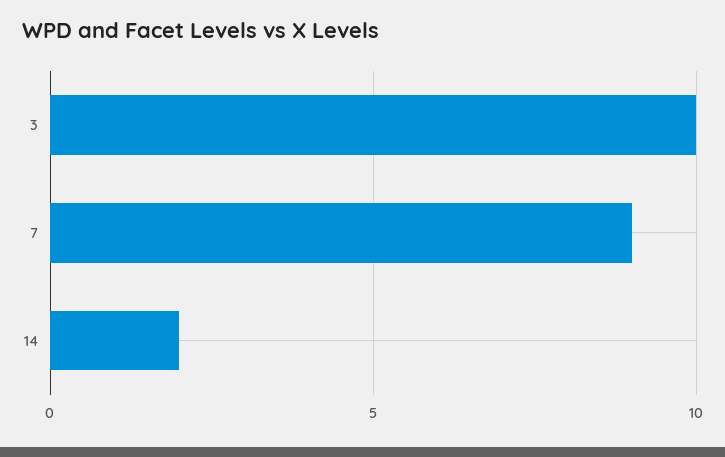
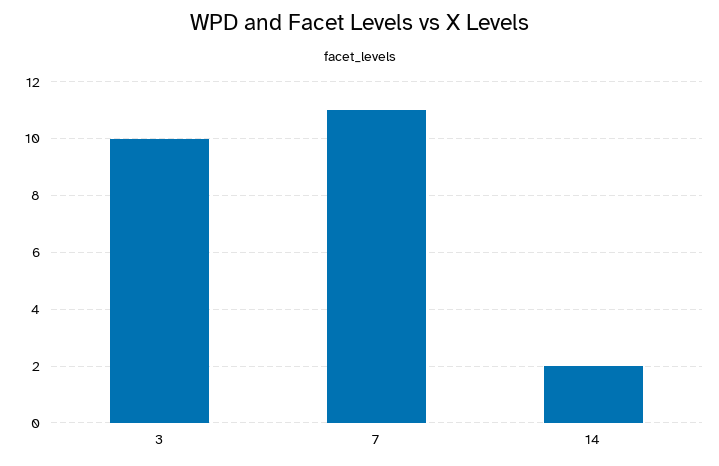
7: 9 -> 11

